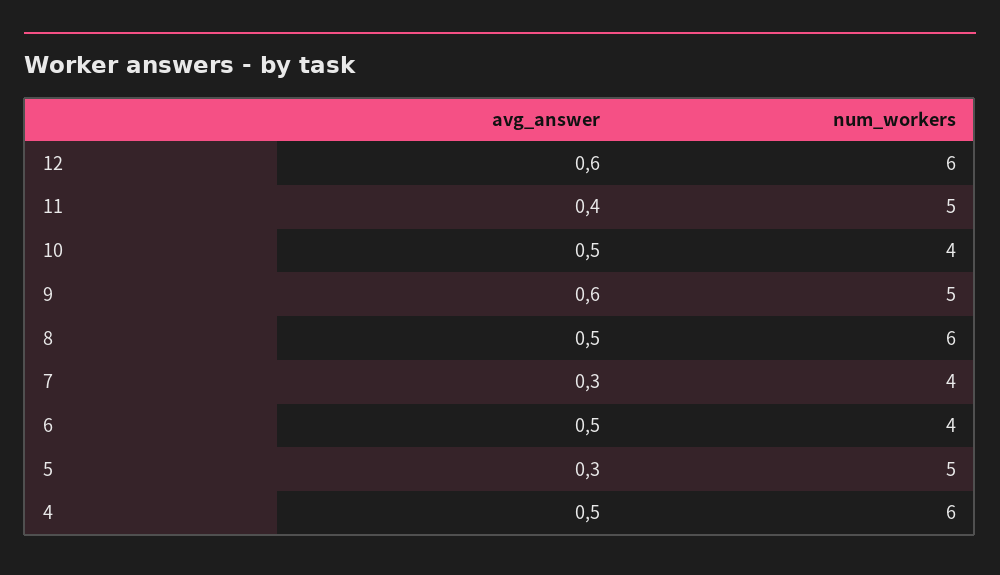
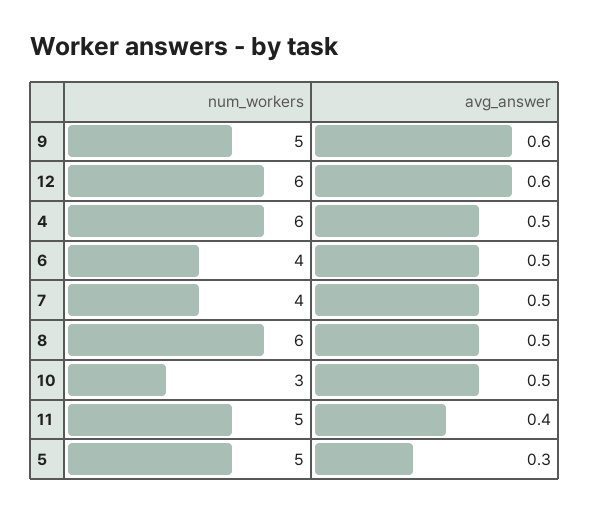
num_workers, 10: 4 -> 3
avg_answer, 7: 0.3 -> 0.5

